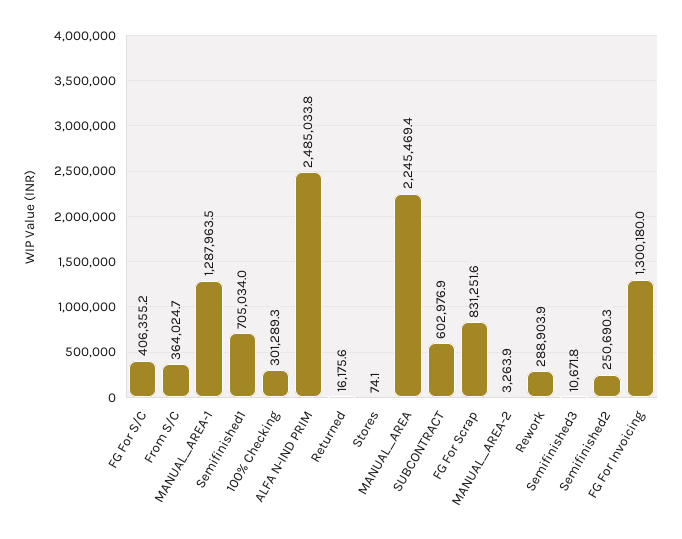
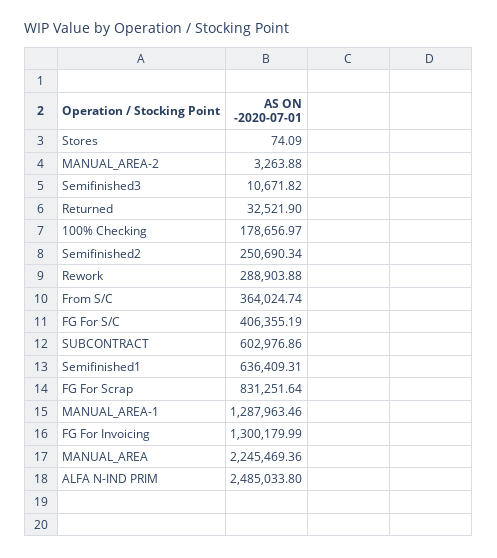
Semifinished1: 705034 -> 636409.31
100% Checking: 301289.3 -> 178656.97
Returned: 16175.6 -> 32521.9

